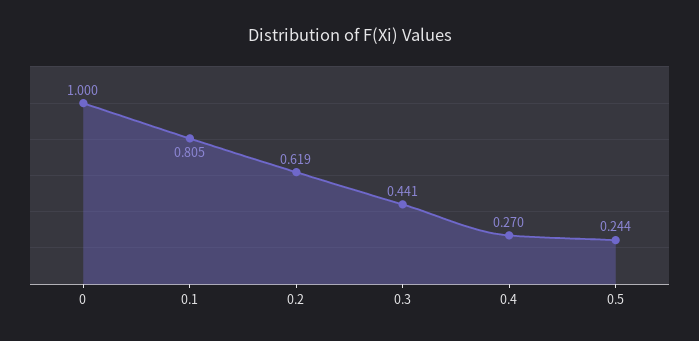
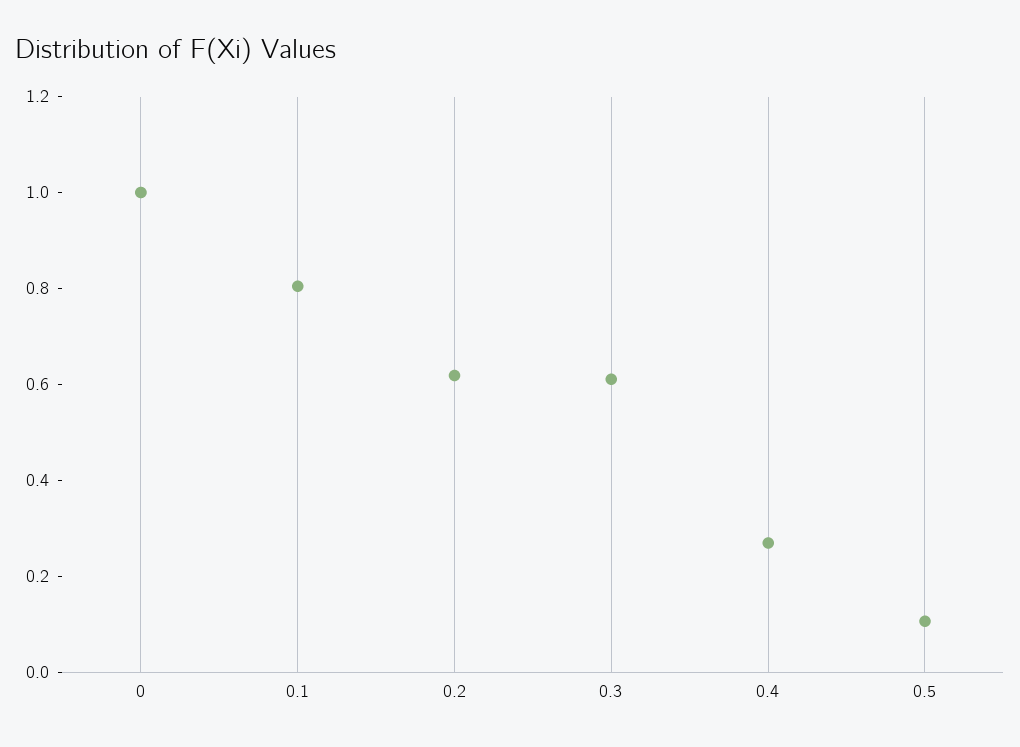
0.3: 0.441 -> 0.6
0.5: 0.244 -> 0.1

